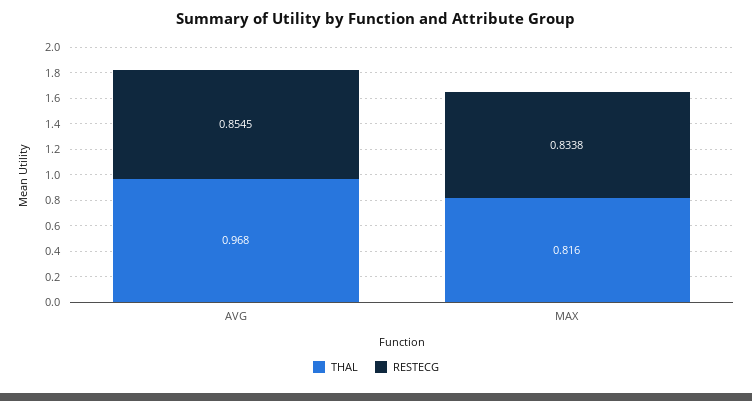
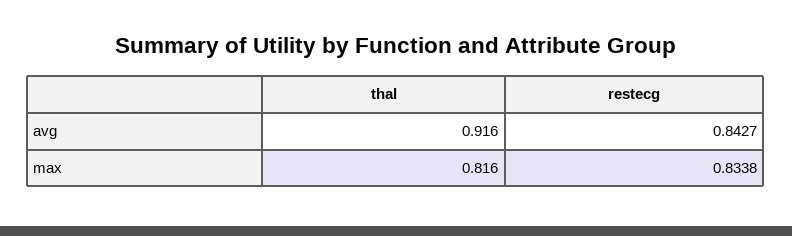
THAL, AVG: 0.968 -> 0.916
RESTECG, AVG: 0.8545 -> 0.8427

